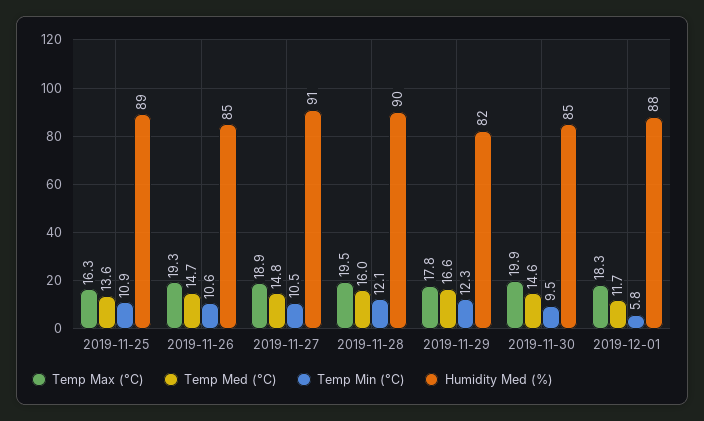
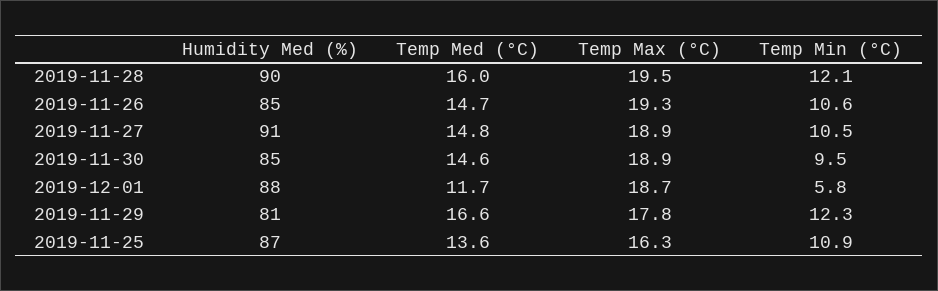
Humidity Med (%), 2019-11-25: 89 -> 87
Humidity Med (%), 2019-11-29: 82 -> 81
Temp Max (°C), 2019-11-30: 19.9 -> 18.9
Temp Max (°C), 2019-12-01: 18.3 -> 18.7

